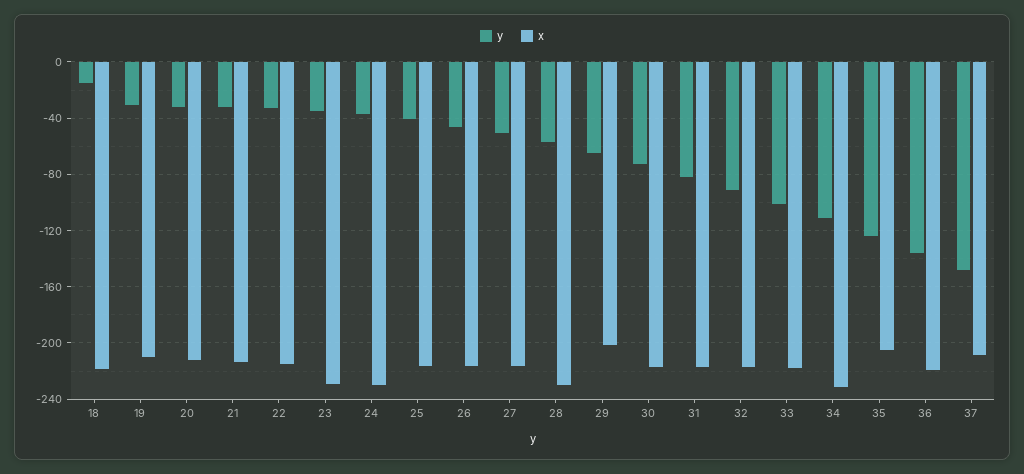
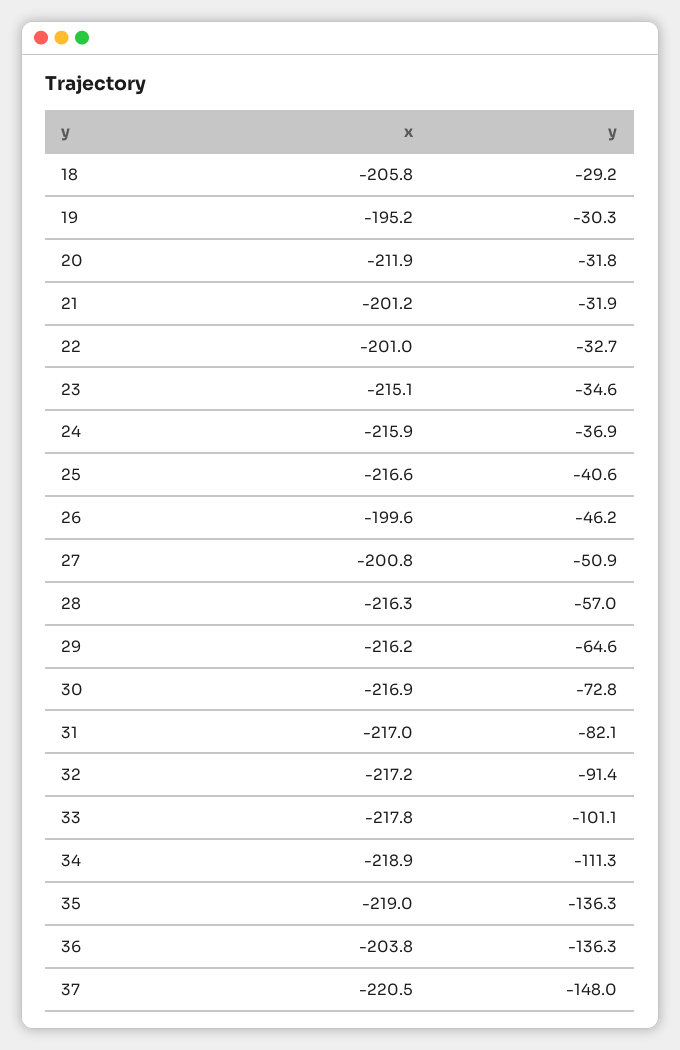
y, 18: -15 -> -29.2
x, 18: -220 -> -205.8
x, 19: -210 -> -195.2
x, 21: -215 -> -201.2
x, 22: -215 -> -201
x, 23: -230 -> -215.1
x, 24: -230 -> -215.9
x, 26: -215 -> -199.6
x, 27: -215 -> -200.8
x, 28: -230 -> -216.3
x, 29: -200 -> -216.2
x, 34: -230 -> -218.9
y, 35: -125 -> -136.3
x, 35: -205 -> -219
x, 36: -220 -> -203.8
x, 37: -210 -> -220.5

